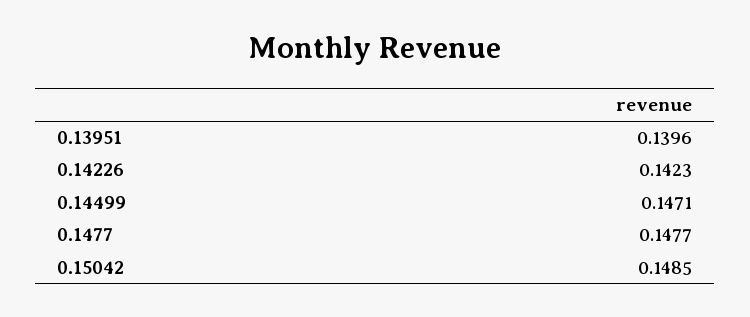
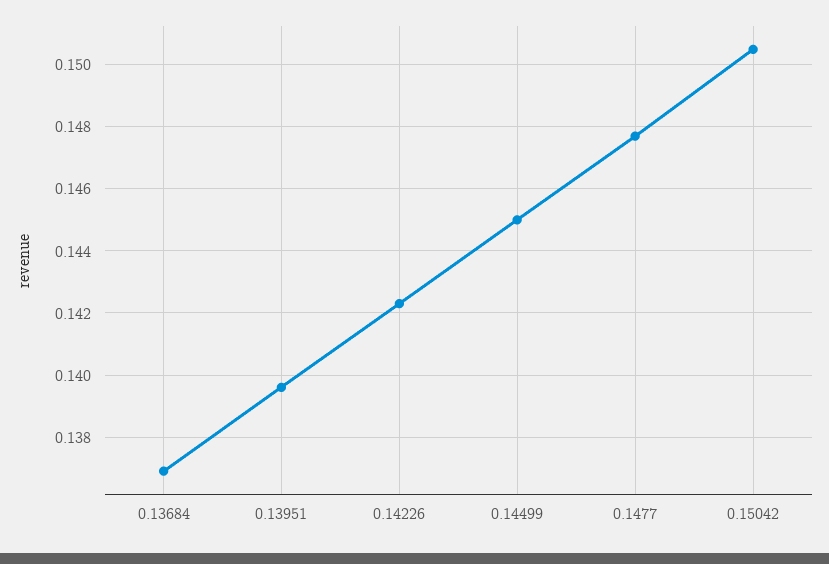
0.14499: 0.1471 -> 0.145
0.15042: 0.1485 -> 0.1505
0.13684: none -> 0.137

